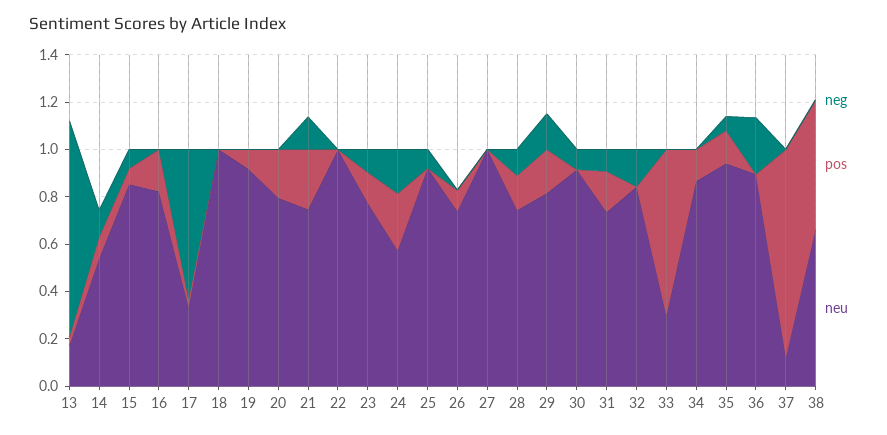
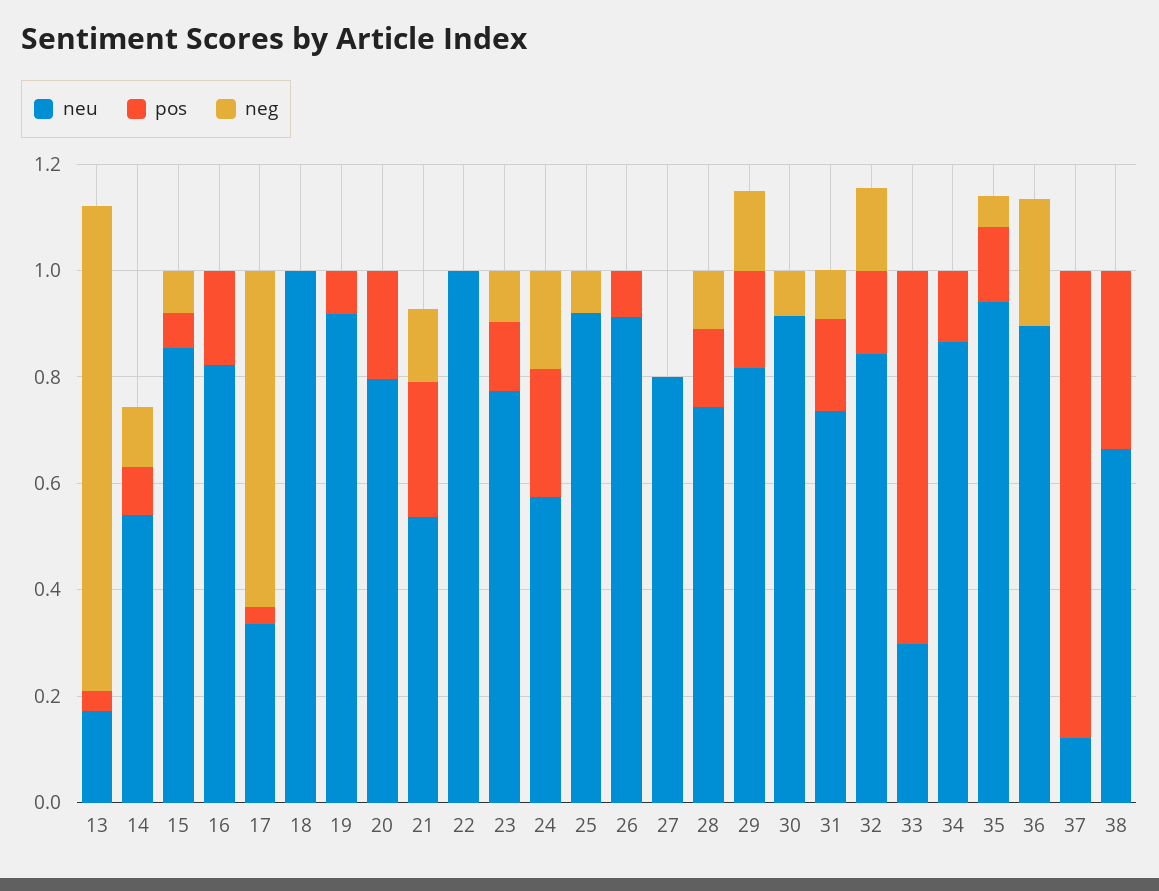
neu, 21: 0.75 -> 0.55
neu, 26: 0.75 -> 0.9
neu, 27: 1 -> 0.8
pos, 32: 0 -> 0.15
pos, 38: 0.55 -> 0.35

